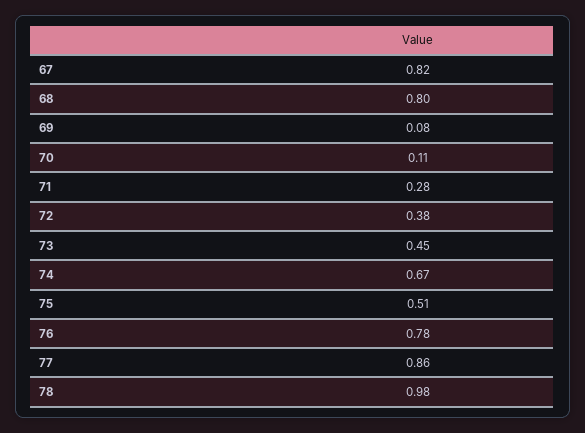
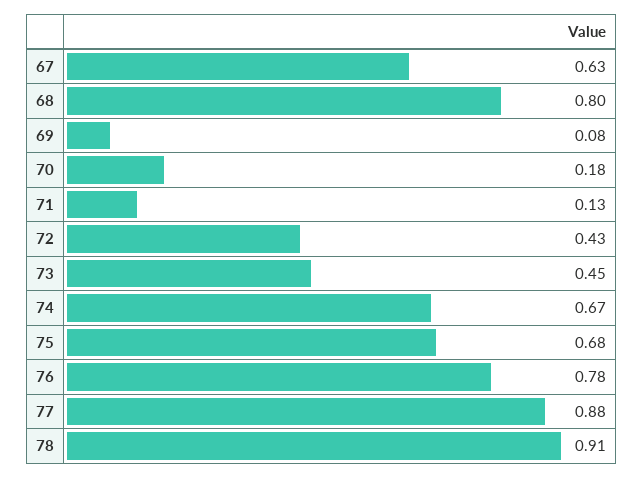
67: 0.82 -> 0.63
70: 0.11 -> 0.18
71: 0.28 -> 0.13
72: 0.38 -> 0.43
75: 0.51 -> 0.68
77: 0.86 -> 0.88
78: 0.98 -> 0.91

